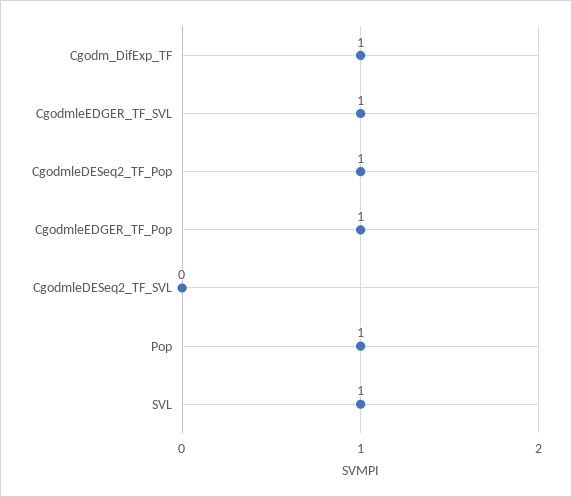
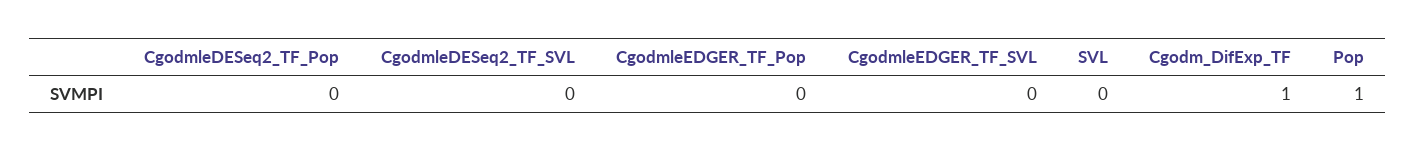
CgodmleEDGER_TF_SVL: 1 -> 0
CgodmleDESeq2_TF_Pop: 1 -> 0
CgodmleEDGER_TF_Pop: 1 -> 0
SVL: 1 -> 0

